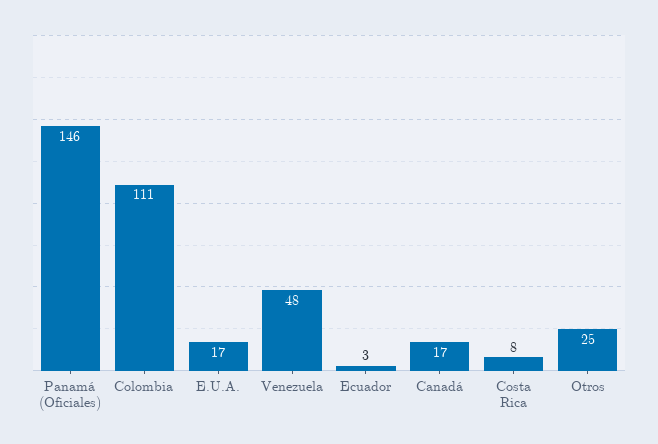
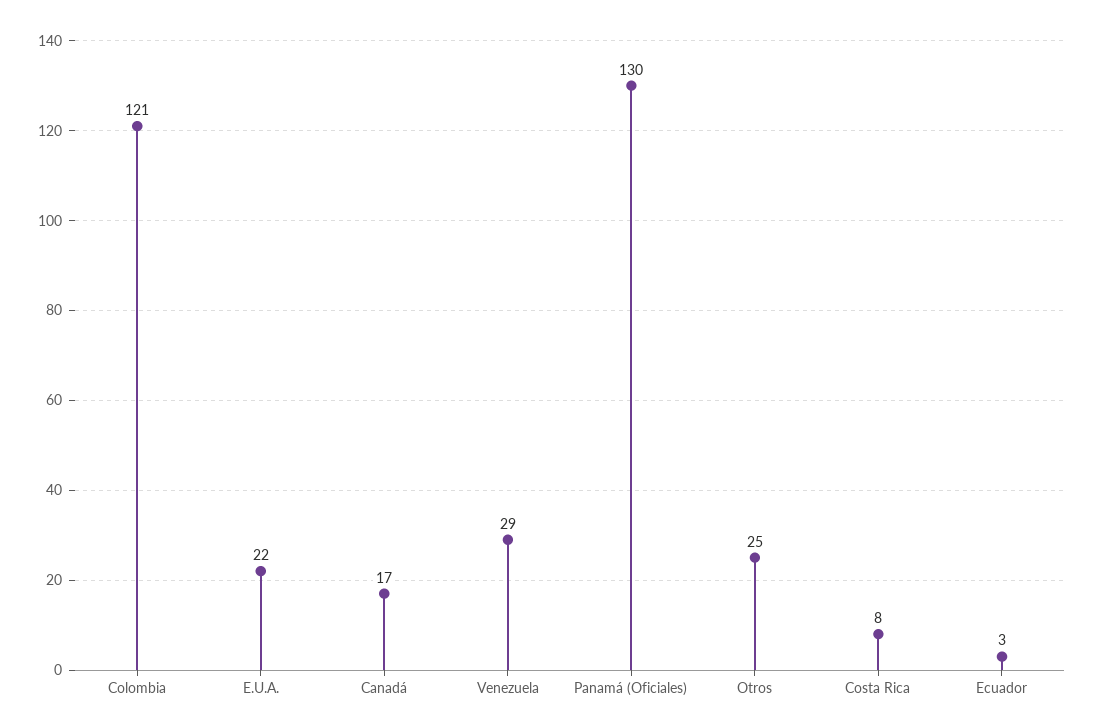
Panamá (Oficiales): 146 -> 130
Colombia: 111 -> 121
E.U.A.: 17 -> 22
Venezuela: 48 -> 29

